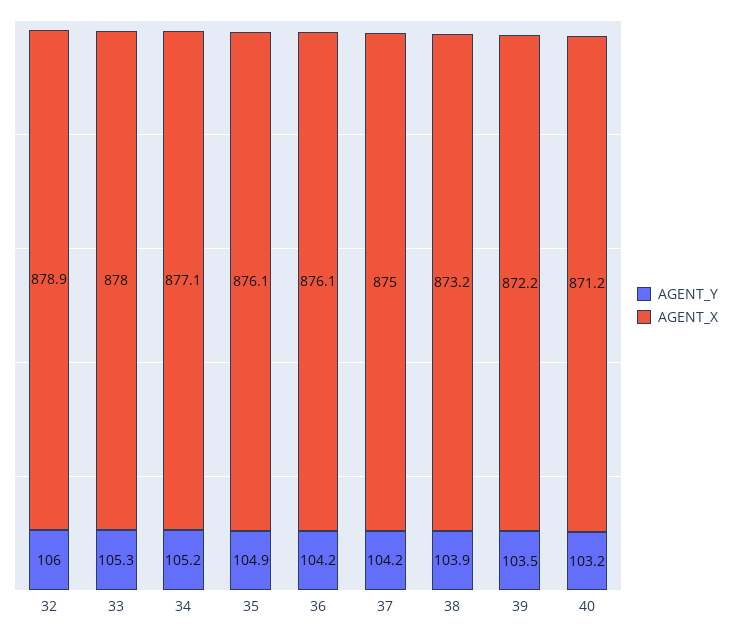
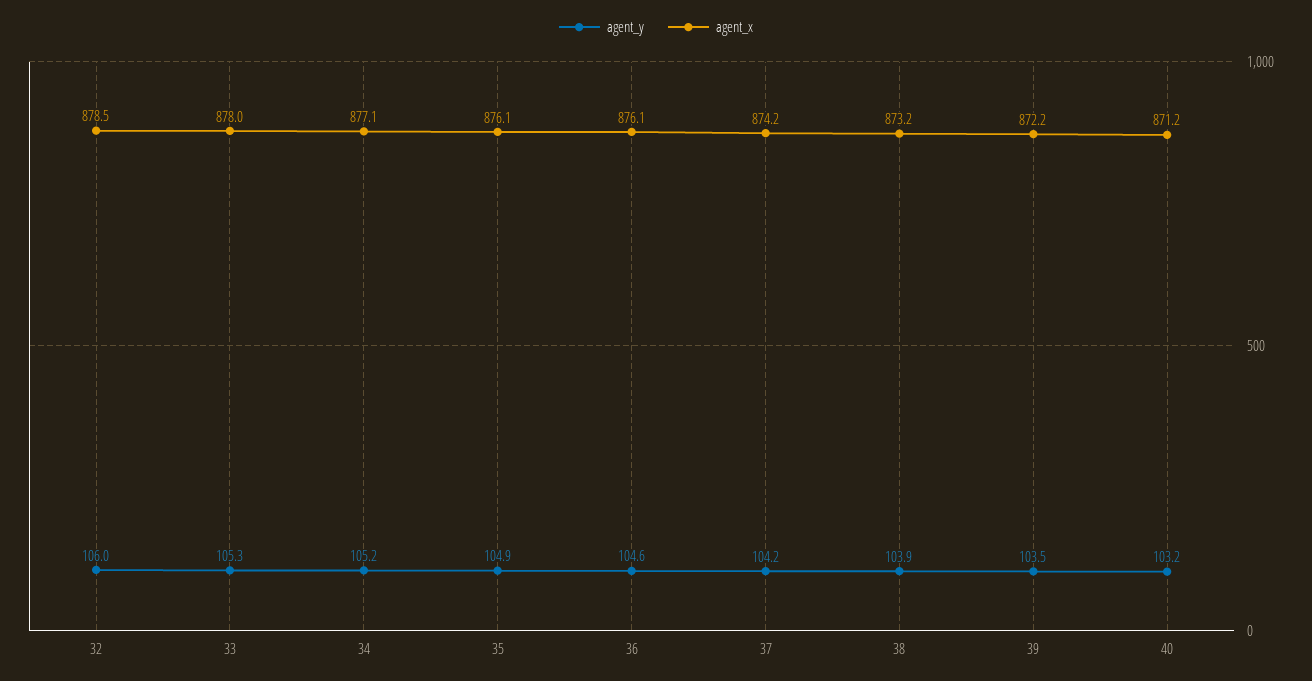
AGENT_X, 32: 878.9 -> 878.5
AGENT_Y, 36: 104.2 -> 104.6
AGENT_X, 37: 875 -> 874.2

